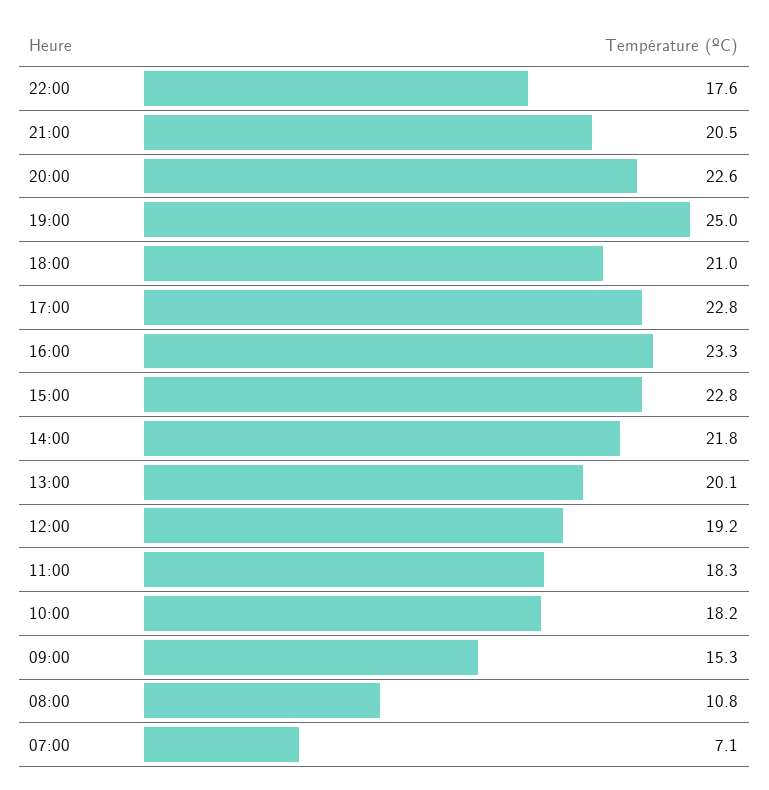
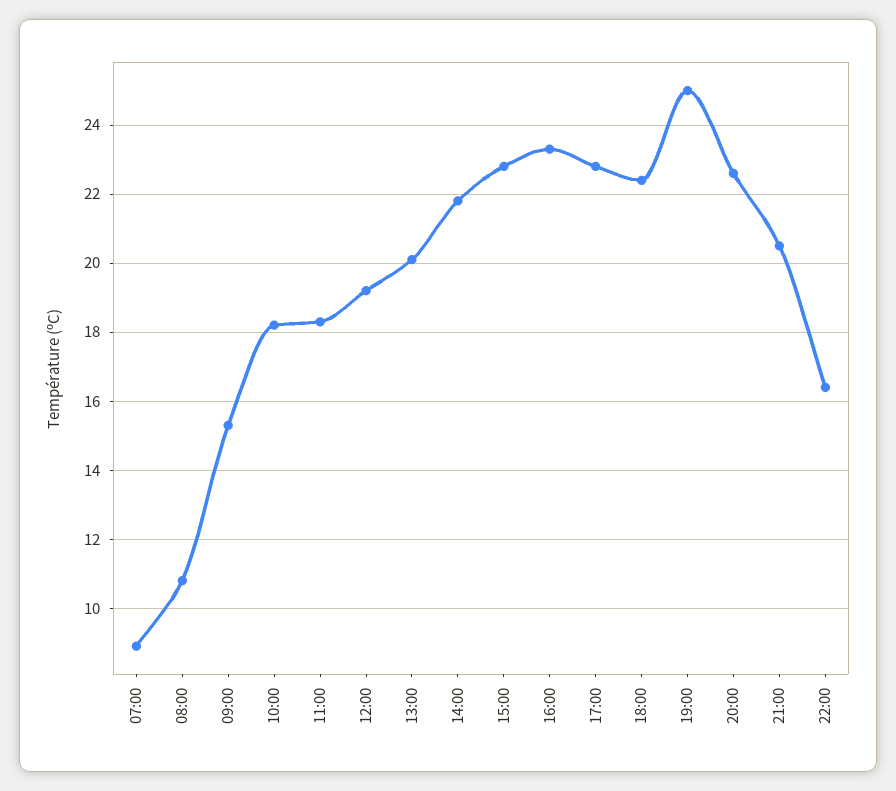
22:00: 17.6 -> 16.5
18:00: 21 -> 22.5
07:00: 7.1 -> 9

